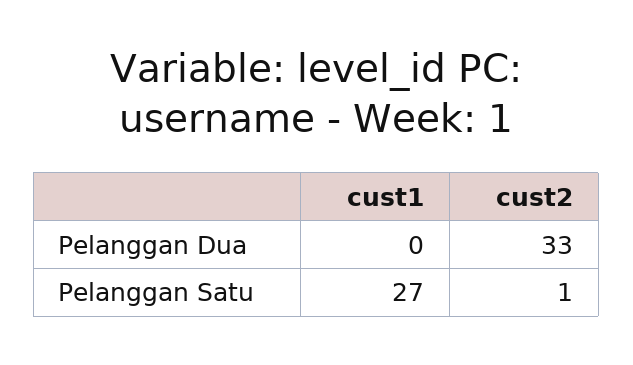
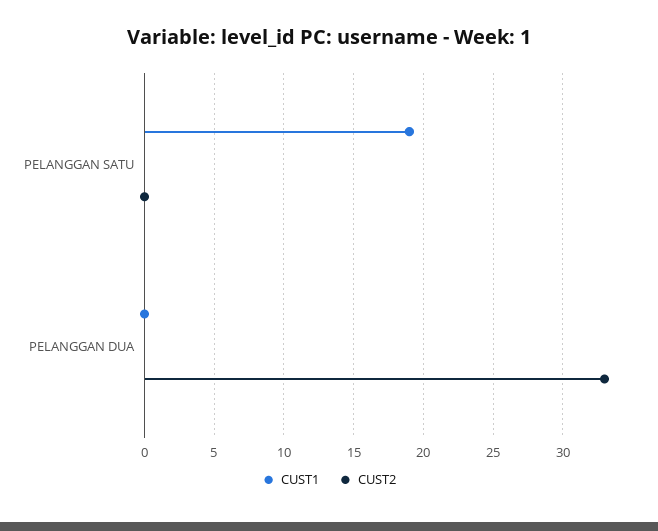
cust1, Pelanggan Satu: 27 -> 19
cust2, Pelanggan Satu: 1 -> 0

